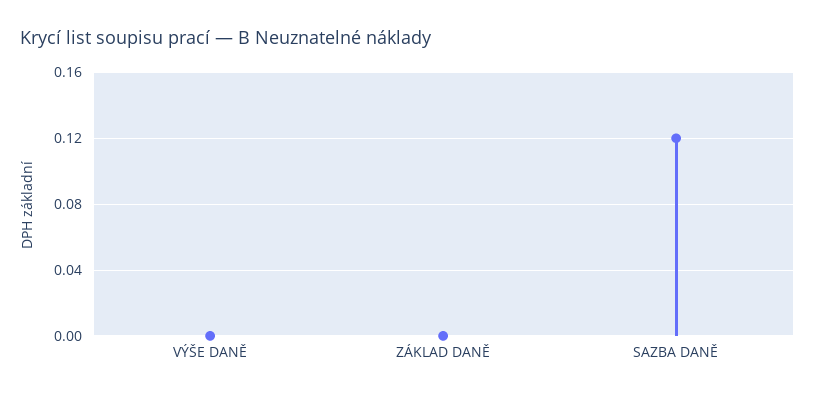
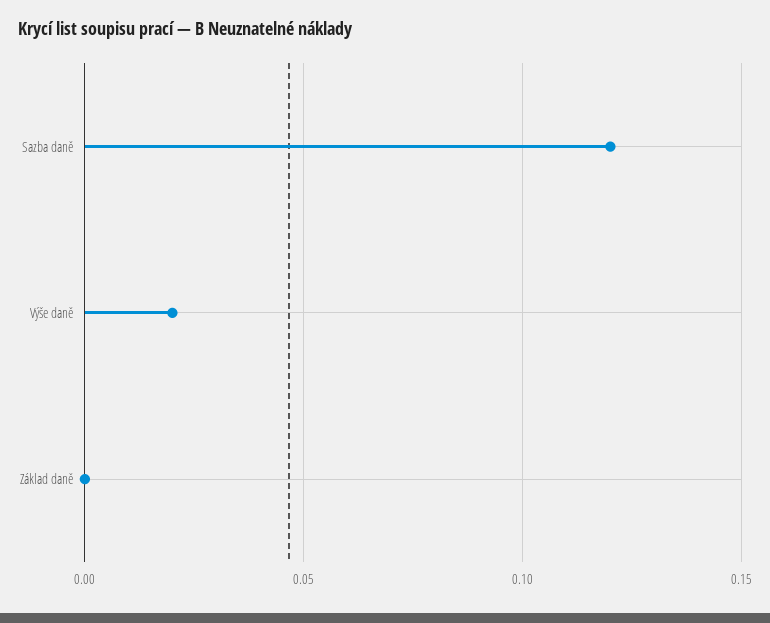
VÝŠE DANĚ: 0 -> 0.02

